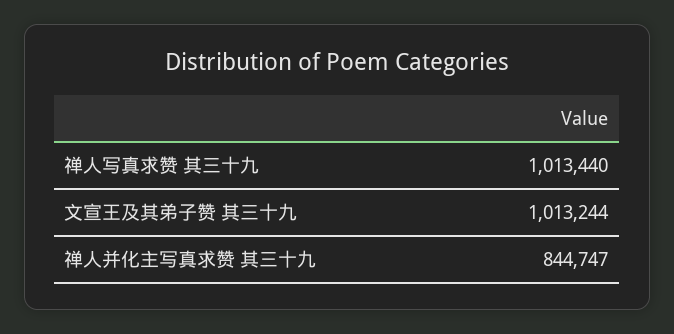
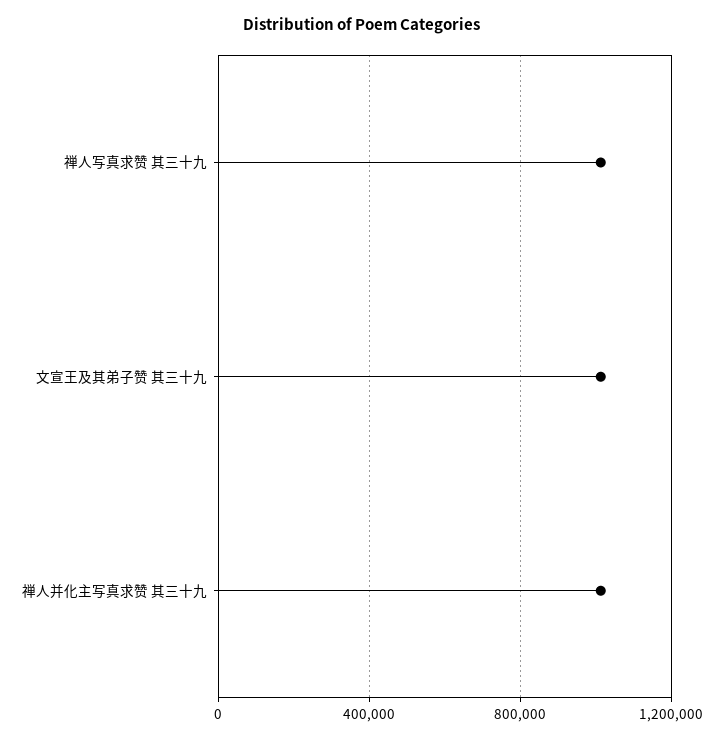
禅人并化主写真求赞 其三十九: 844747 -> 1000000

